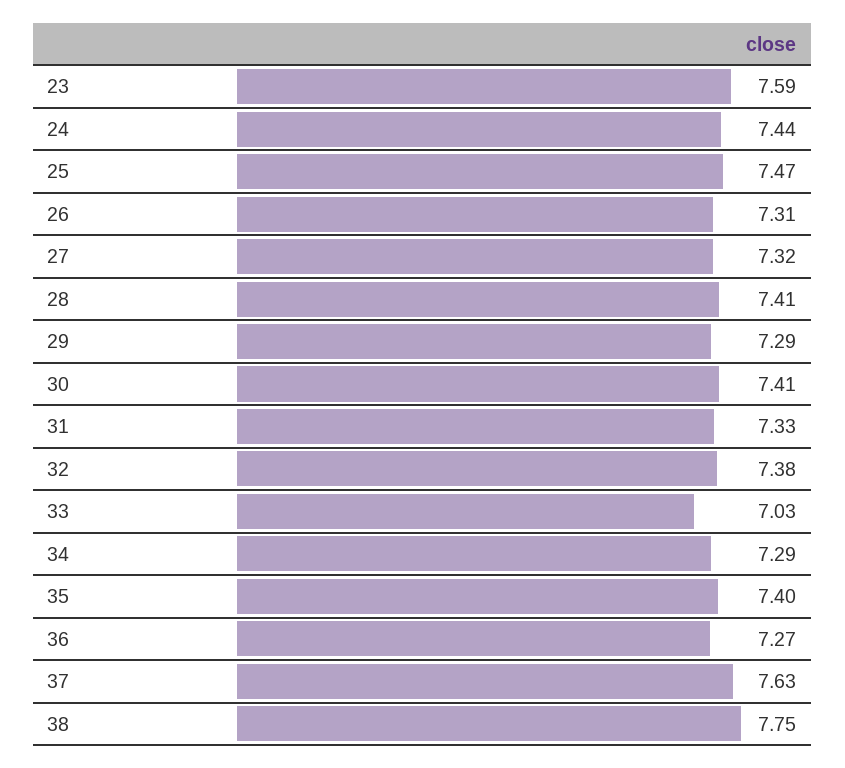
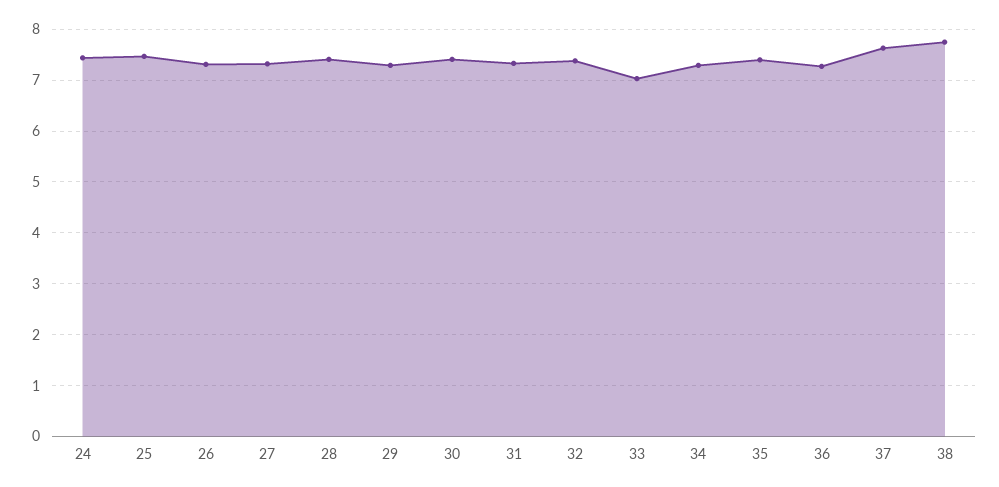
23: 7.59 -> none

